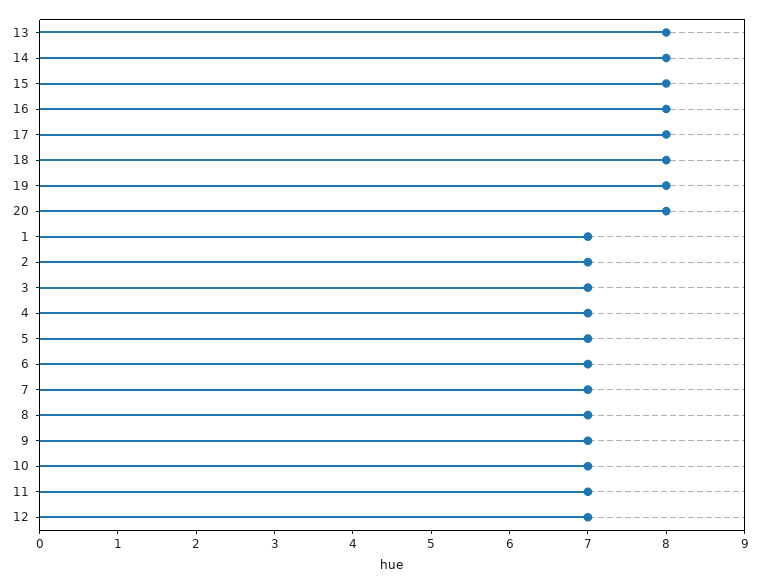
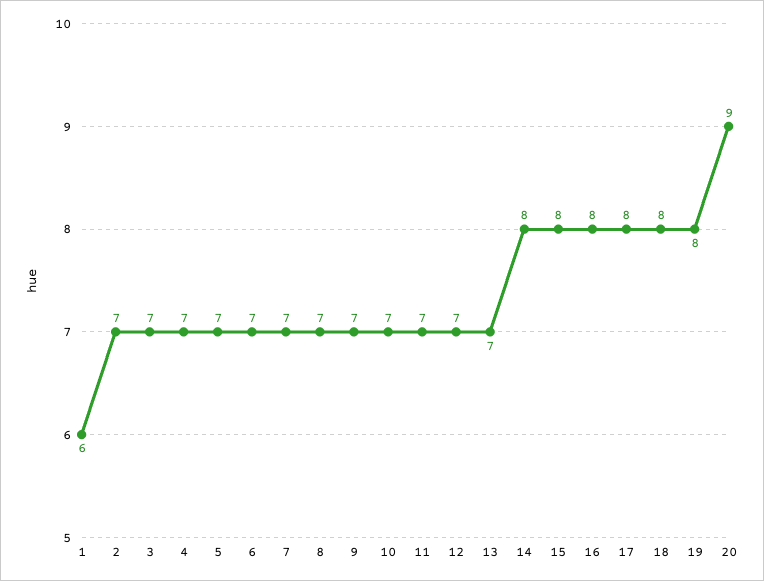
13: 8 -> 7
20: 8 -> 9
1: 7 -> 6

